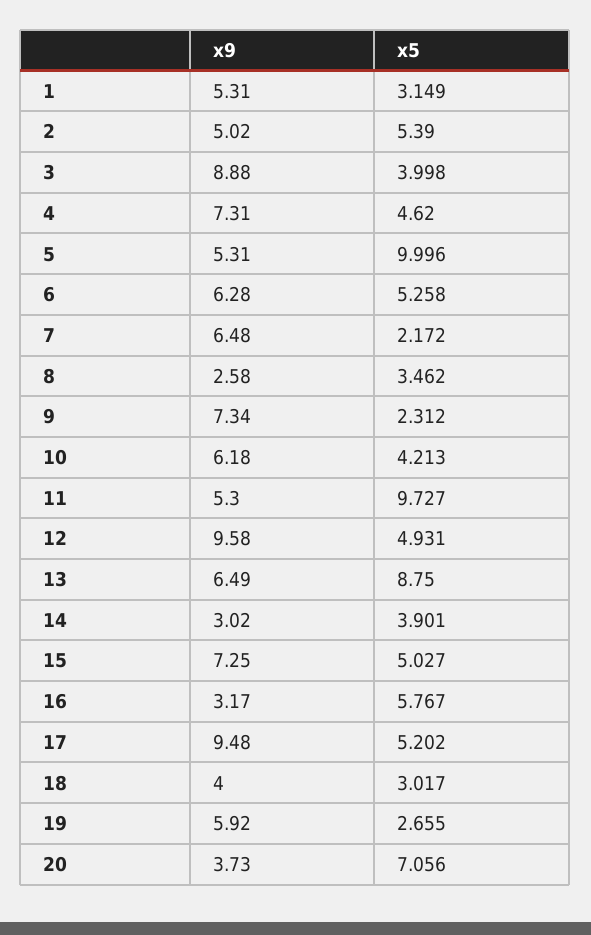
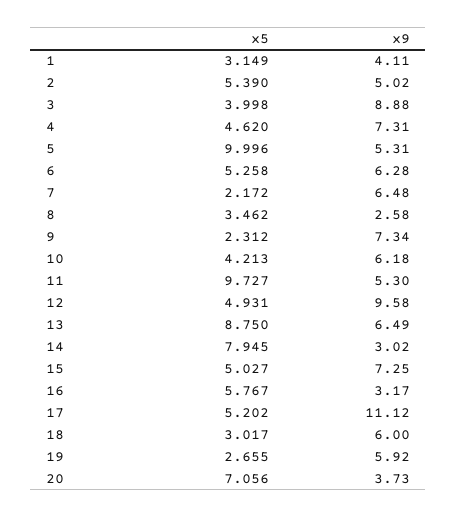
x9, 1: 5.31 -> 4.11
x5, 14: 3.901 -> 7.945
x9, 17: 9.48 -> 11.12
x9, 18: 4 -> 6

